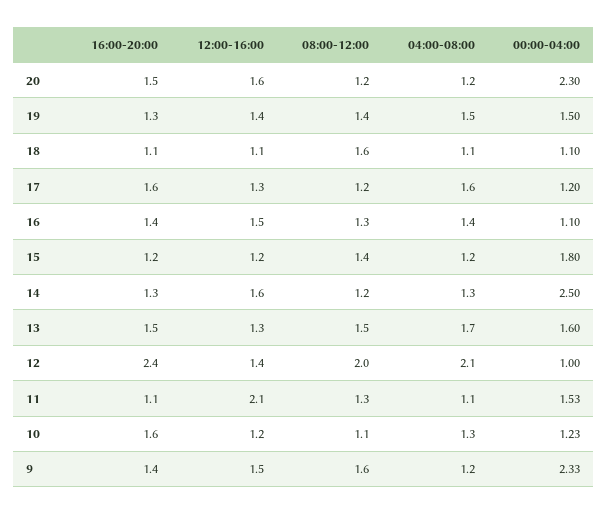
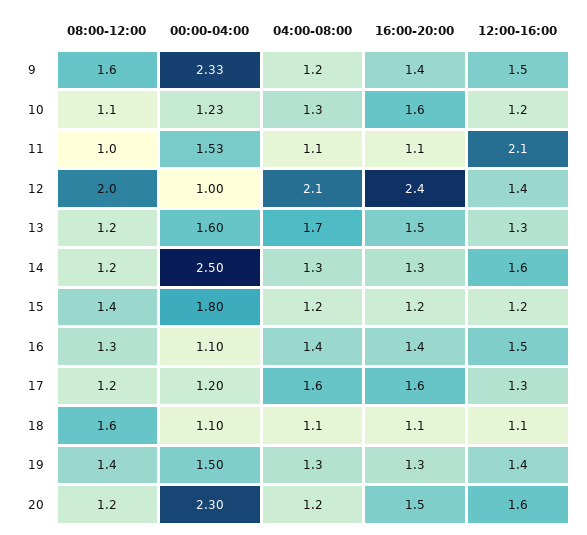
04:00-08:00, 19: 1.5 -> 1.3
08:00-12:00, 13: 1.5 -> 1.2
08:00-12:00, 11: 1.3 -> 1

